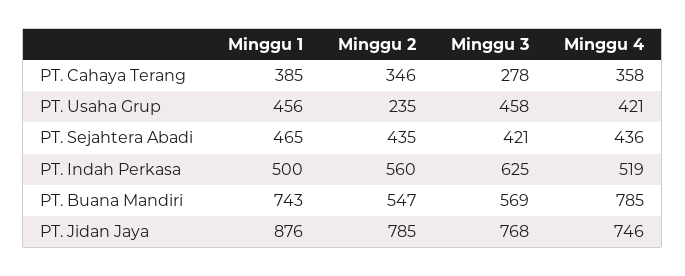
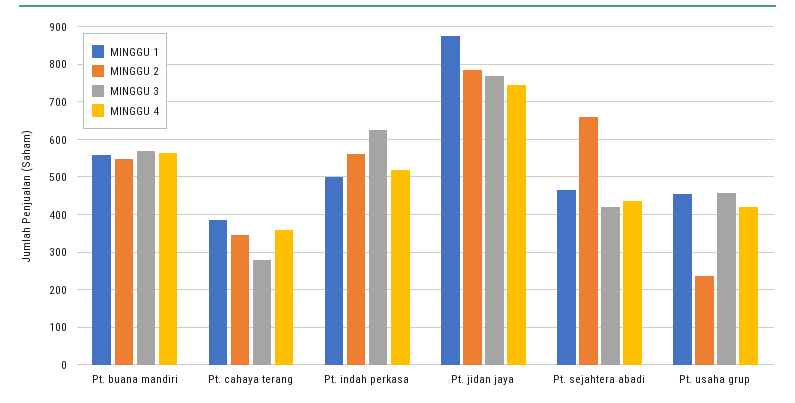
Minggu 2, PT. Sejahtera Abadi: 435 -> 660
Minggu 1, PT. Buana Mandiri: 743 -> 560
Minggu 4, PT. Buana Mandiri: 785 -> 560

